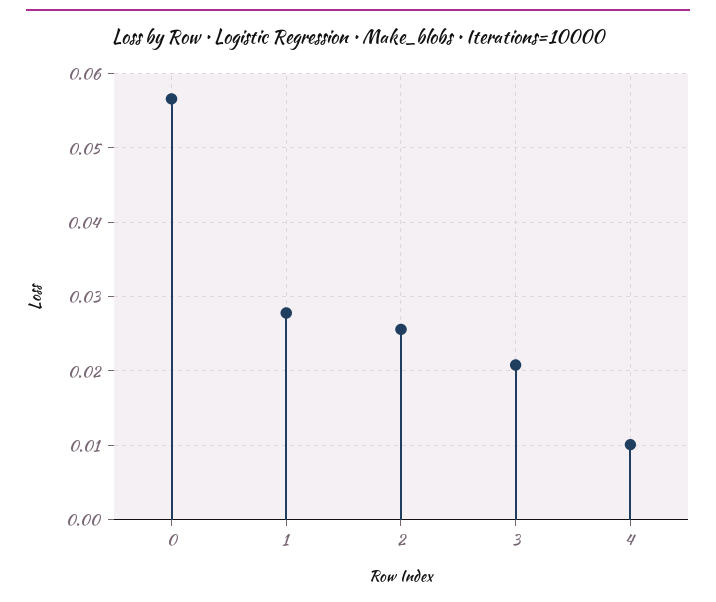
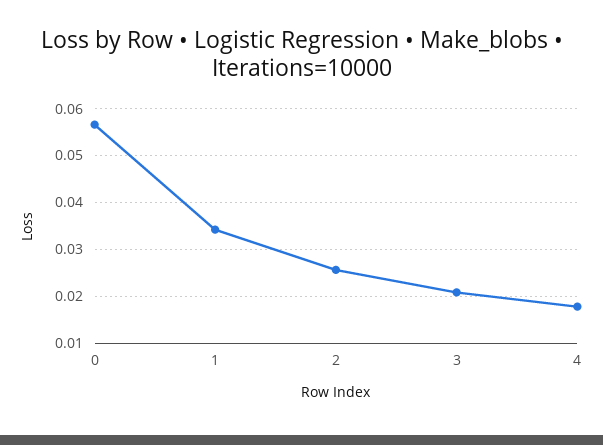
1: 0.028 -> 0.034
4: 0.01 -> 0.018

